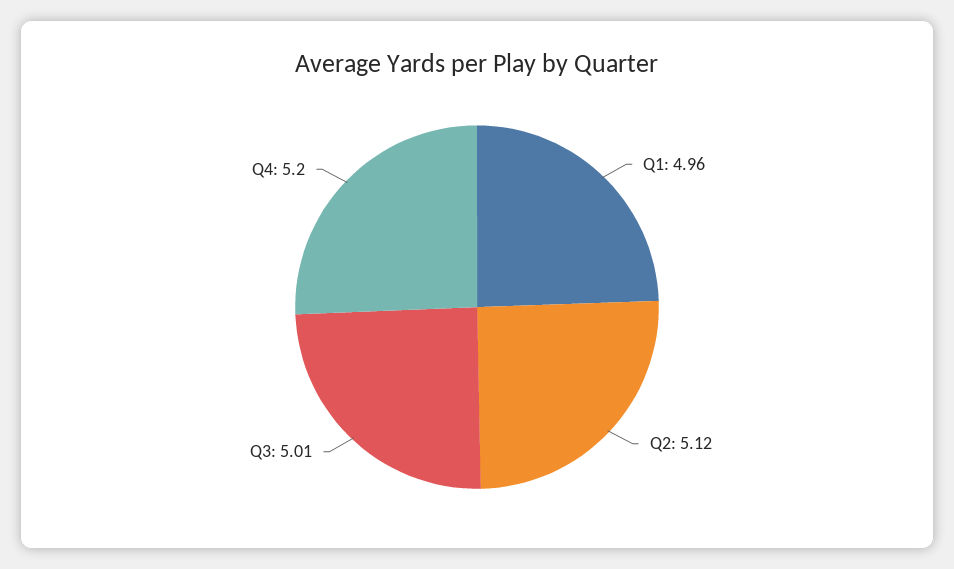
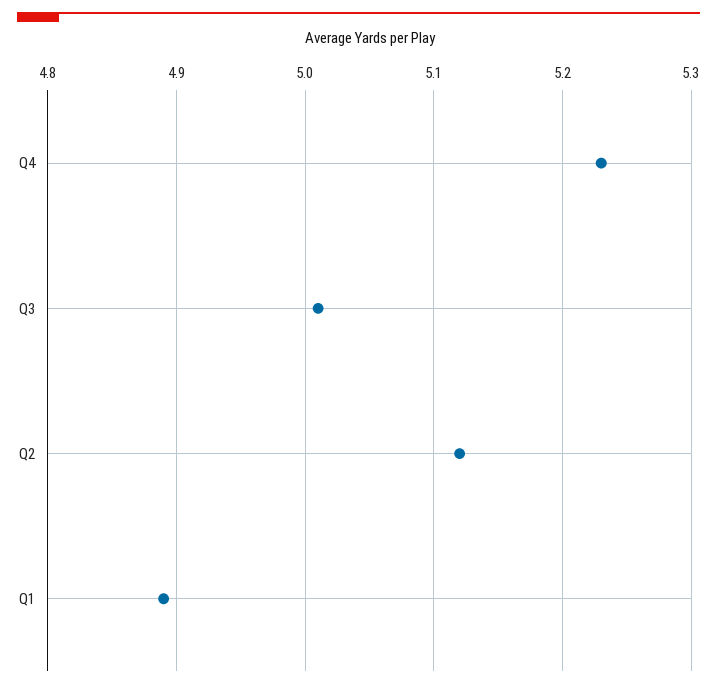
Q1: 4.96 -> 4.89
Q4: 5.2 -> 5.23

